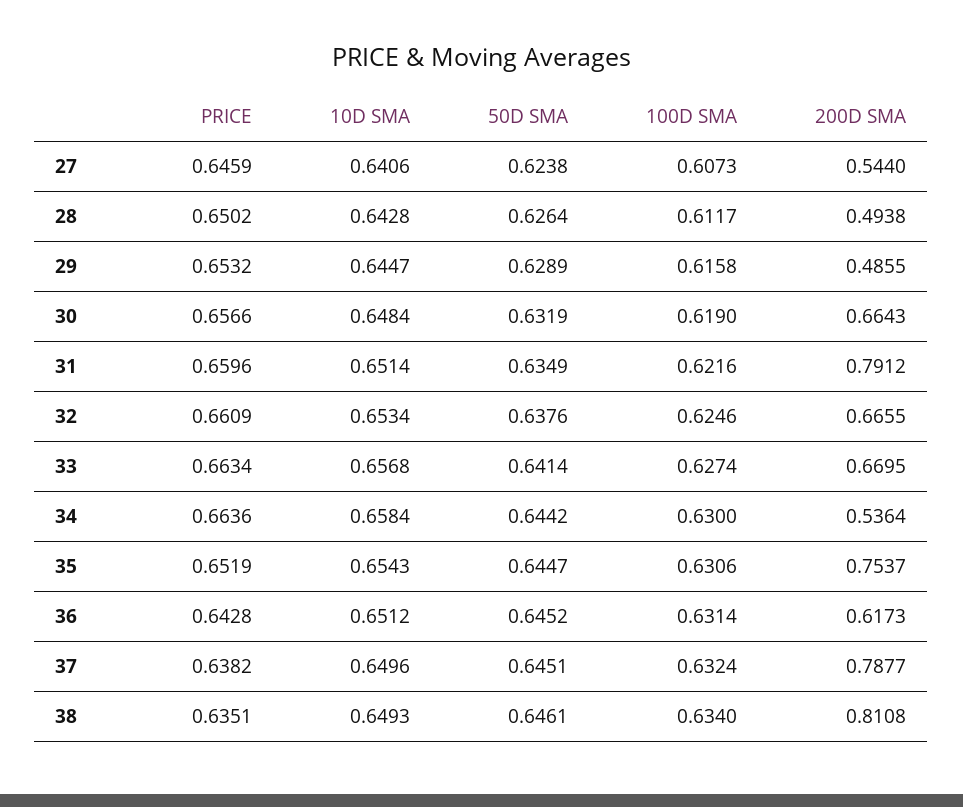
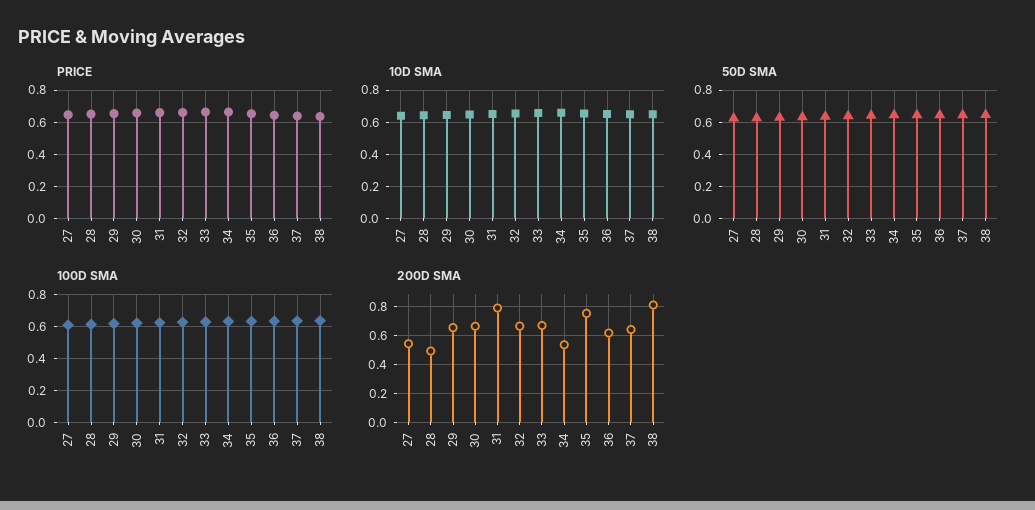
200D SMA, 29: 0.4855 -> 0.65
200D SMA, 37: 0.7877 -> 0.65

